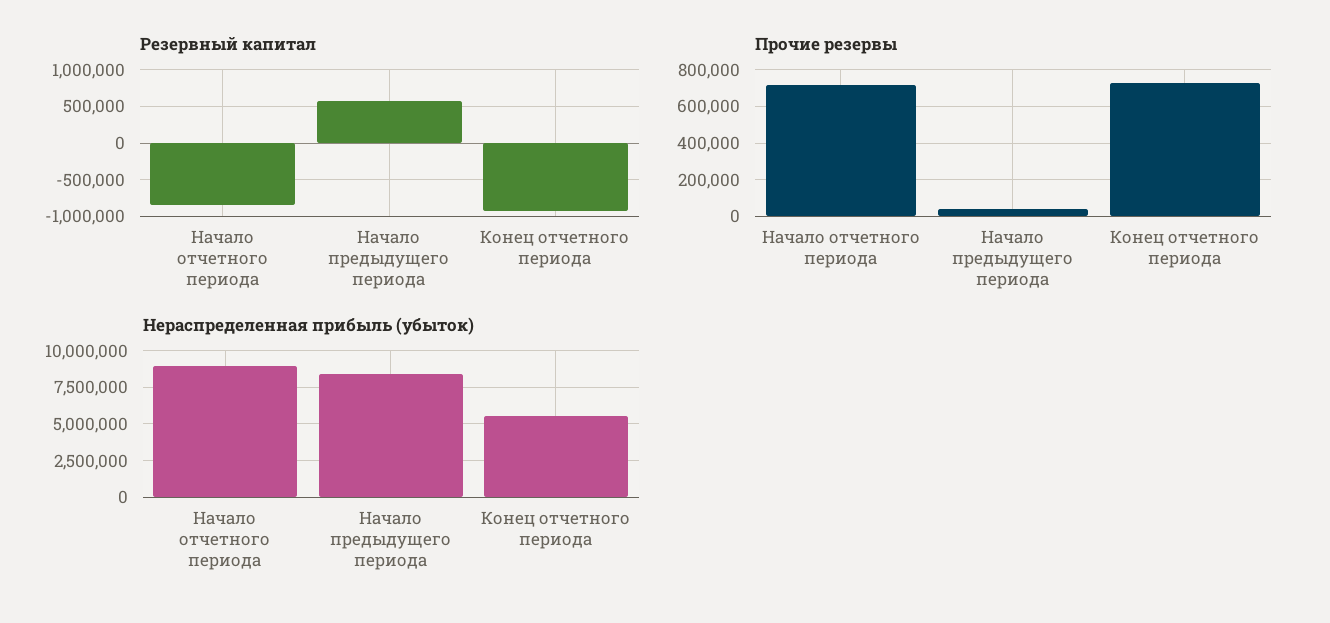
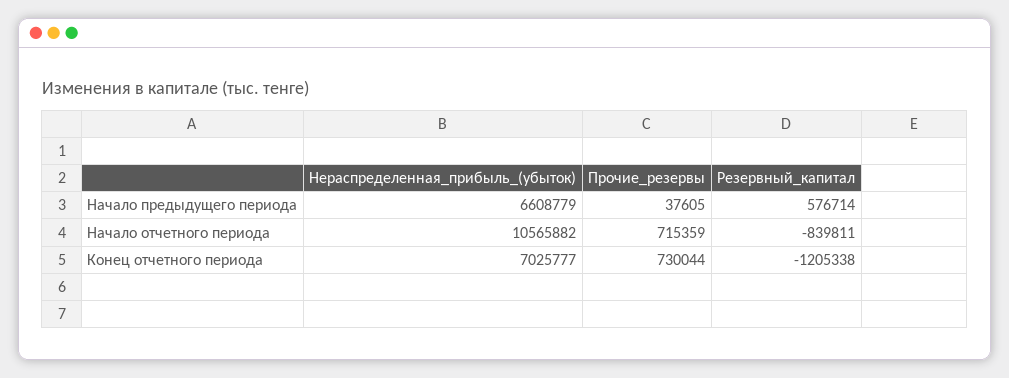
Резервный капитал, Конец отчетного периода: -900000 -> -1205338
Нераспределенная прибыль (убыток), Начало отчетного периода: 9000000 -> 10565882
Нераспределенная прибыль (убыток), Начало предыдущего периода: 8500000 -> 6608779
Нераспределенная прибыль (убыток), Конец отчетного периода: 5500000 -> 7025777

